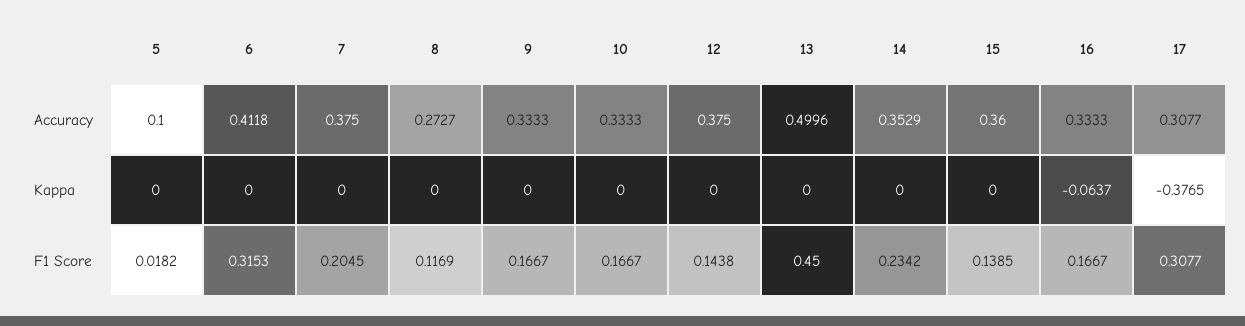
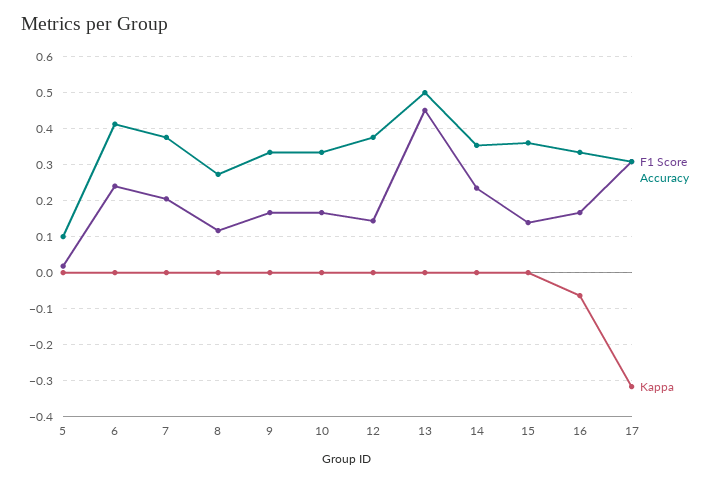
Kappa, 17: -0.3765 -> -0.32
F1 Score, 6: 0.3153 -> 0.24

